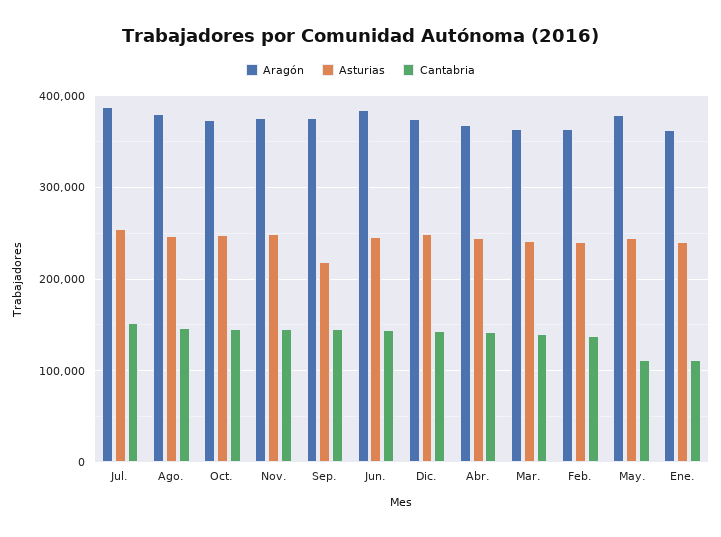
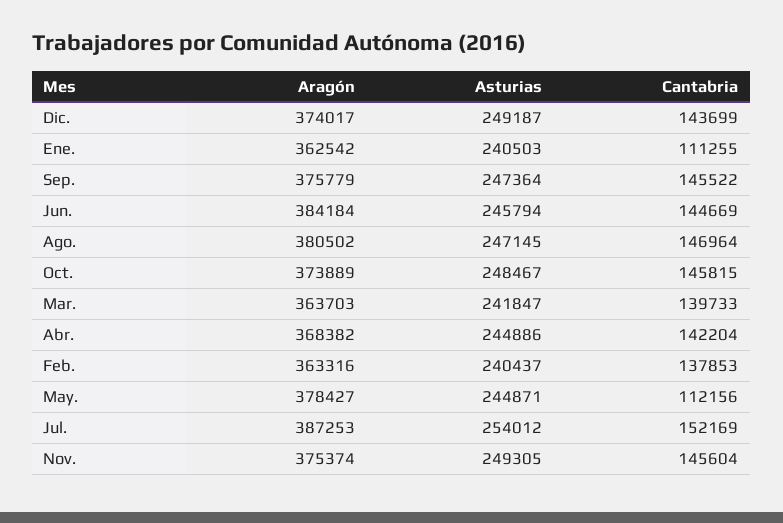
Asturias, Sep.: 220000 -> 247364

